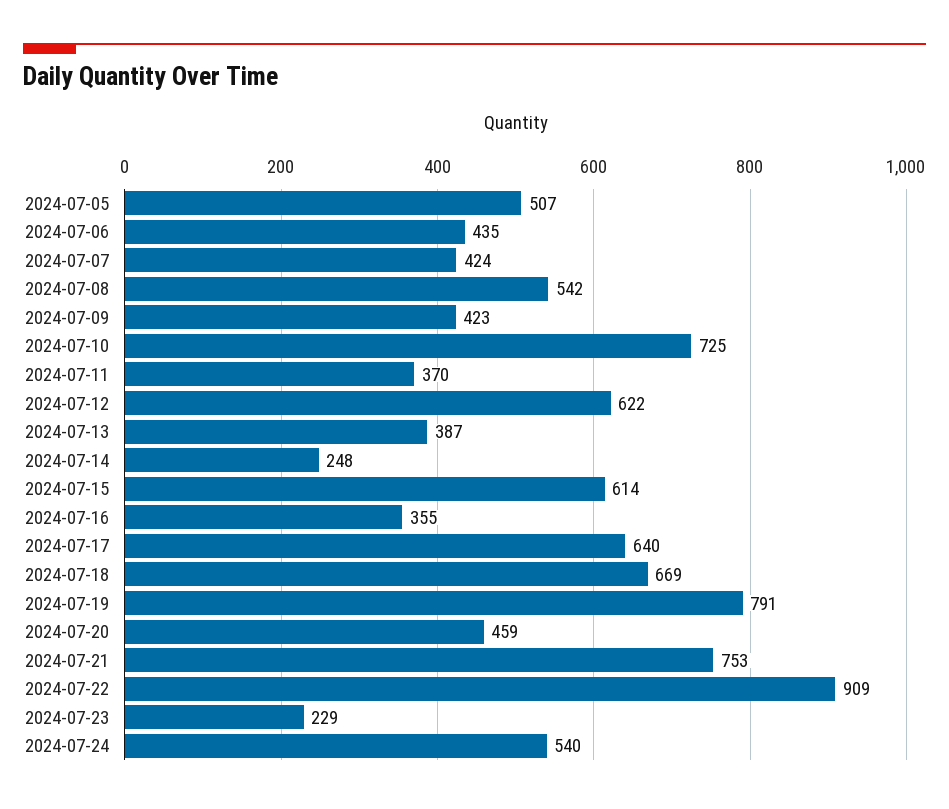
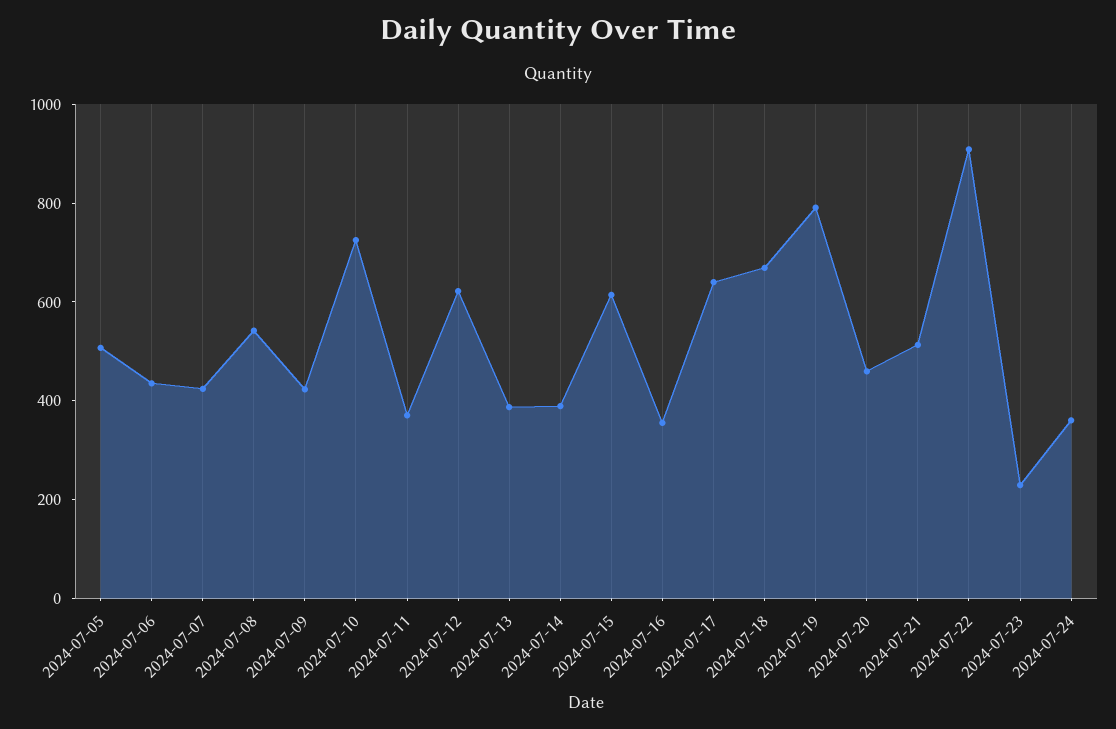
2024-07-14: 248 -> 400
2024-07-21: 753 -> 500
2024-07-24: 540 -> 350

